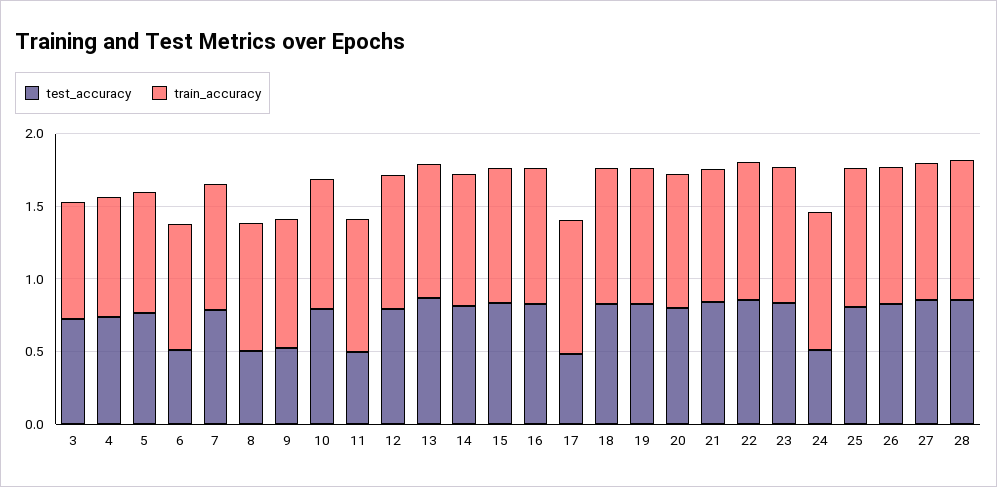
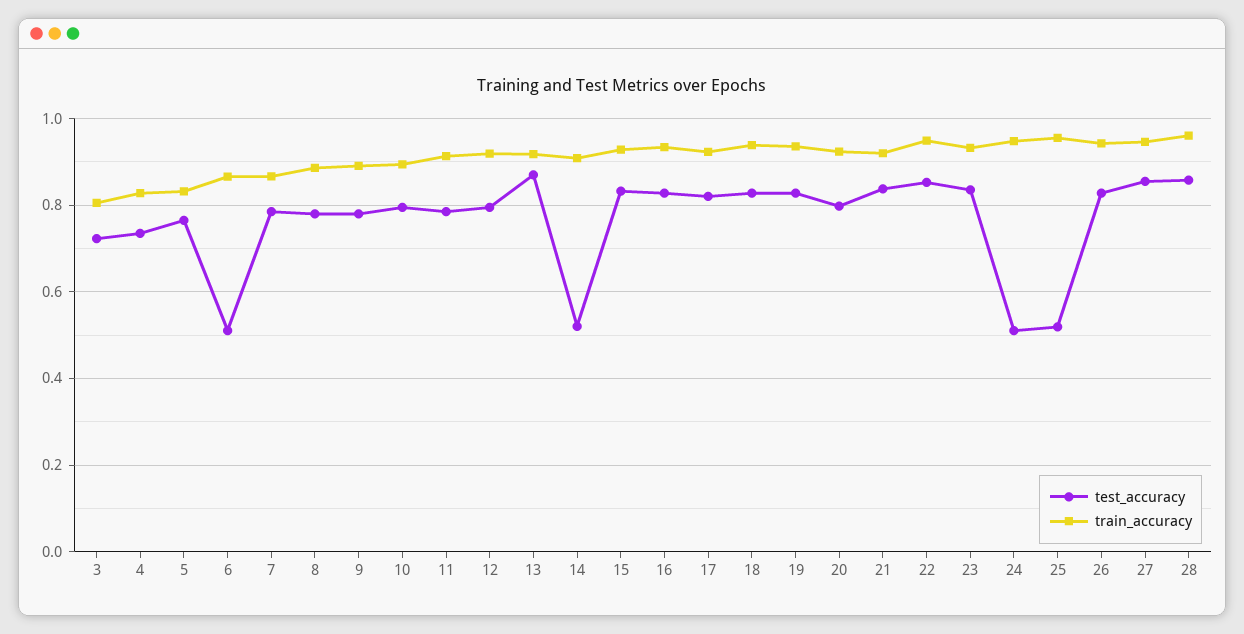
test_accuracy, 8: 0.5 -> 0.78
test_accuracy, 9: 0.5 -> 0.78
test_accuracy, 11: 0.5 -> 0.78
test_accuracy, 14: 0.8 -> 0.52
test_accuracy, 17: 0.5 -> 0.82
test_accuracy, 25: 0.8 -> 0.52

